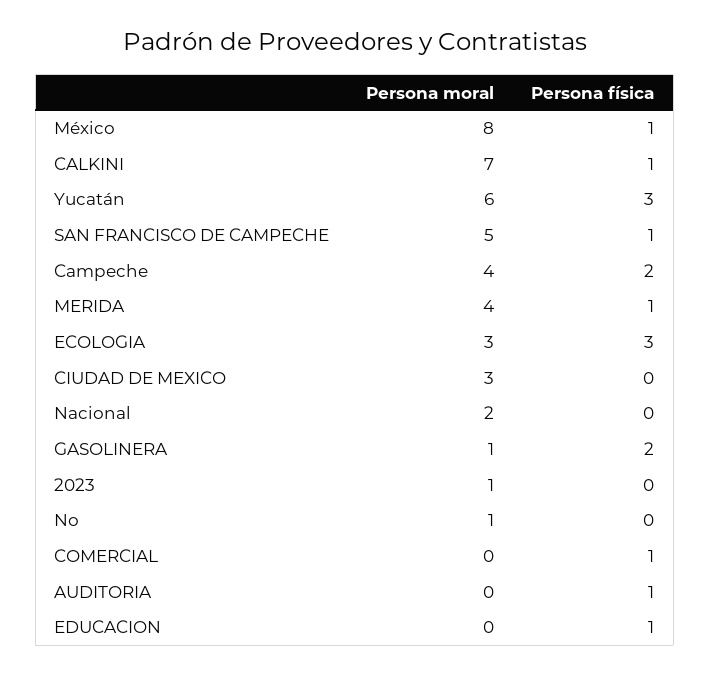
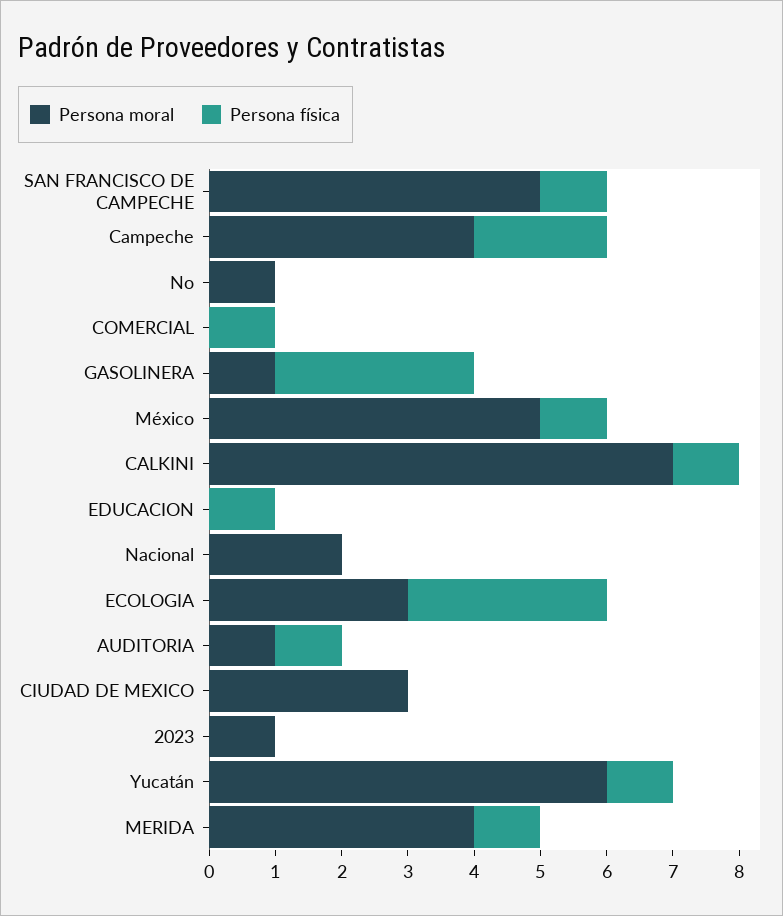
Persona moral, México: 8 -> 5
Persona física, Yucatán: 3 -> 1
Persona física, GASOLINERA: 2 -> 3
Persona moral, AUDITORIA: 0 -> 1

